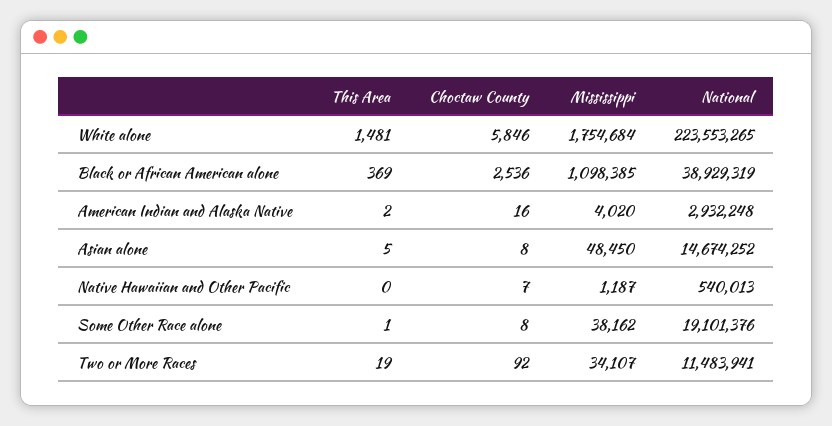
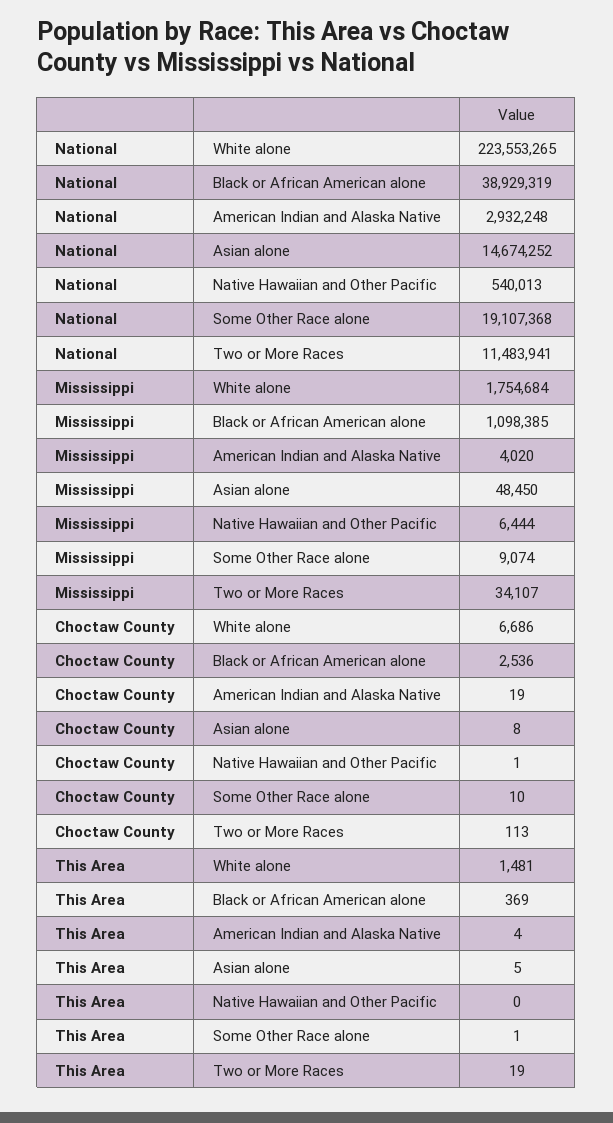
Choctaw County, White alone: 5846 -> 6686
This Area, American Indian and Alaska Native: 2 -> 4
Choctaw County, American Indian and Alaska Native: 16 -> 19
Choctaw County, Native Hawaiian and Other Pacific: 7 -> 1
Mississippi, Native Hawaiian and Other Pacific: 1187 -> 6444
Choctaw County, Some Other Race alone: 8 -> 10
Mississippi, Some Other Race alone: 38162 -> 9074
National, Some Other Race alone: 19101376 -> 19107368
Choctaw County, Two or More Races: 92 -> 113

